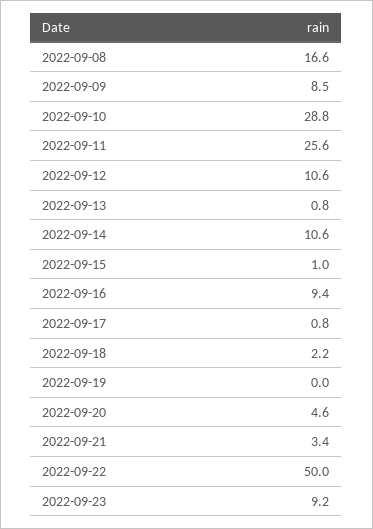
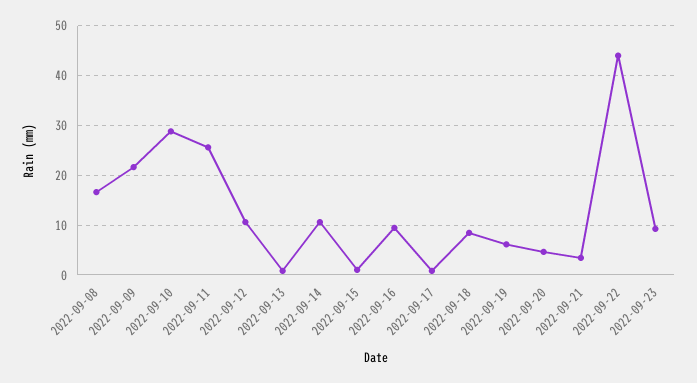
2022-09-09: 8.5 -> 22
2022-09-18: 2.2 -> 8
2022-09-19: 0 -> 6
2022-09-22: 50 -> 44

